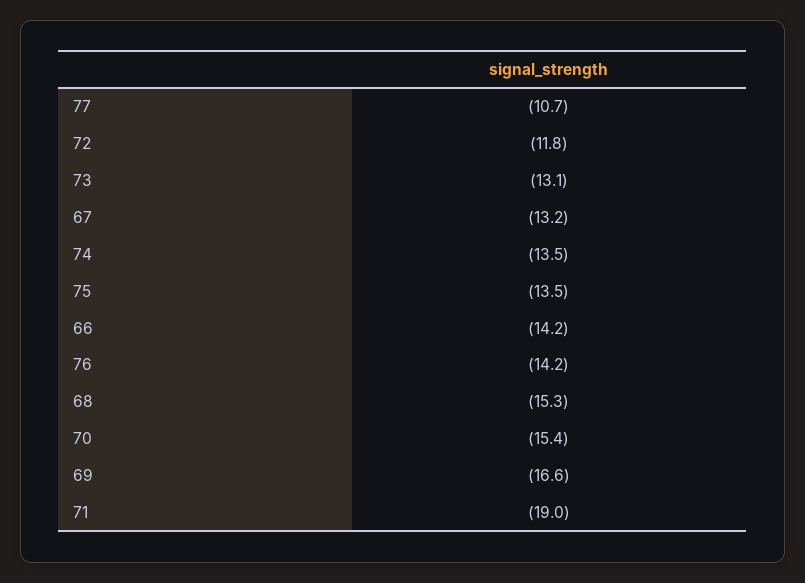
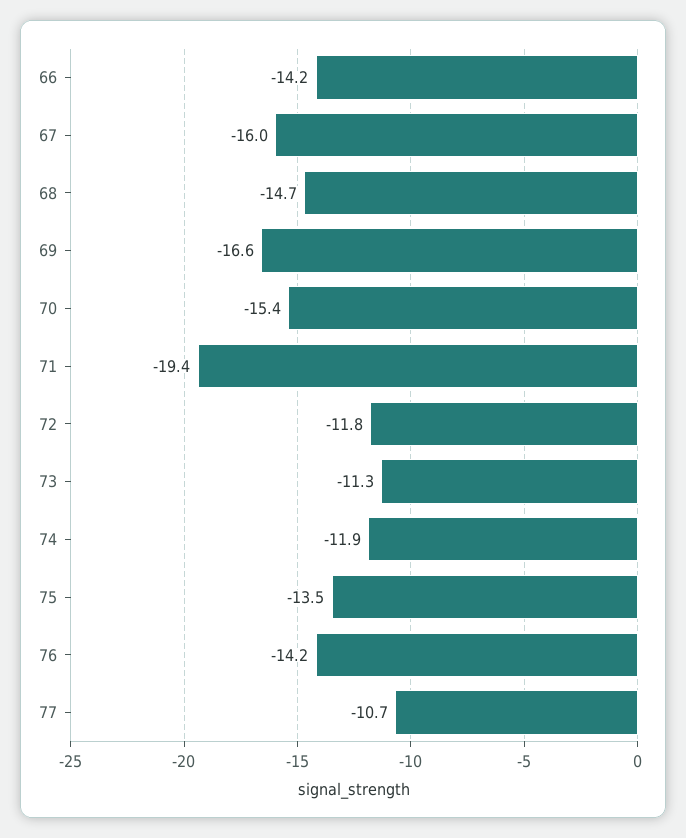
73: -13.1 -> -11.3
67: -13.2 -> -16
74: -13.5 -> -11.9
68: -15.3 -> -14.7
71: -19 -> -19.4

